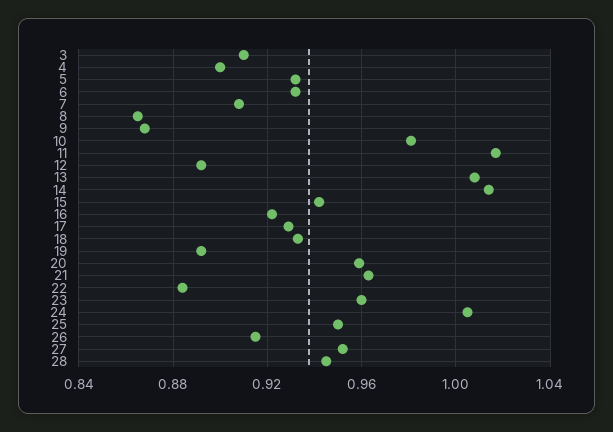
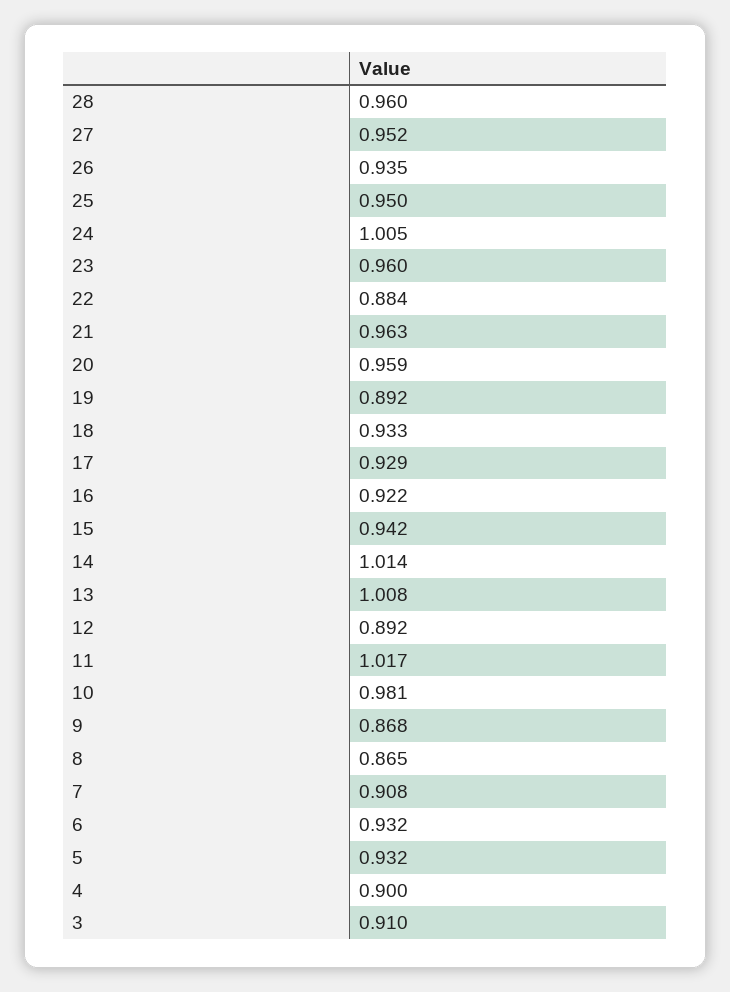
26: 0.915 -> 0.935
28: 0.945 -> 0.96

